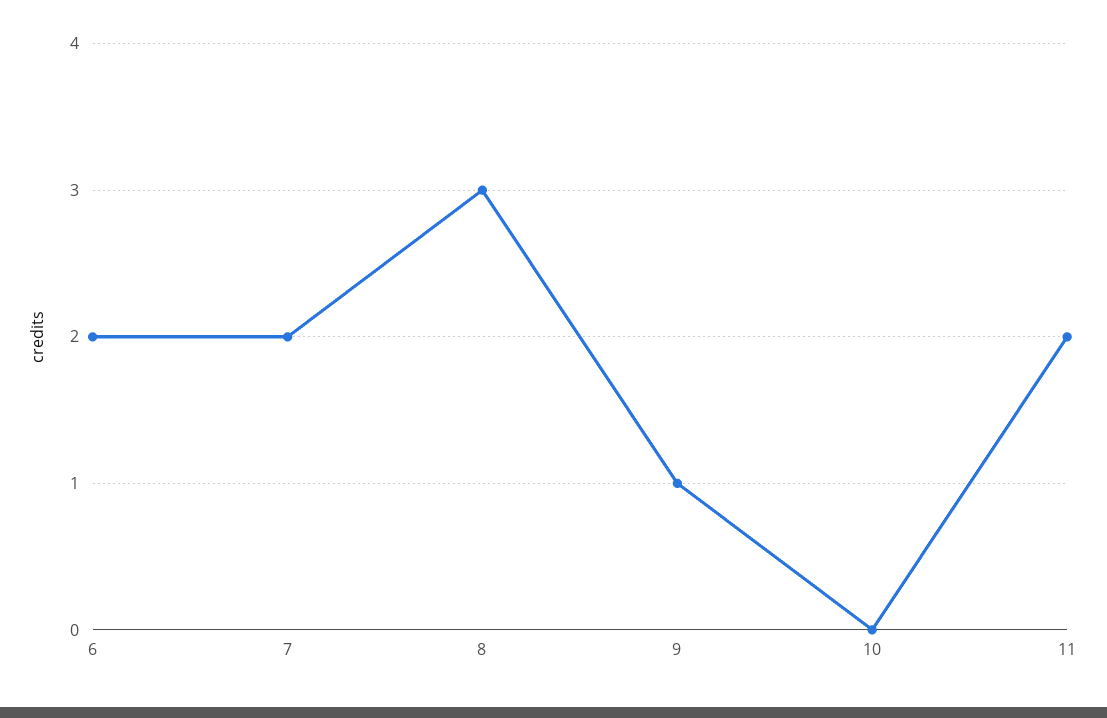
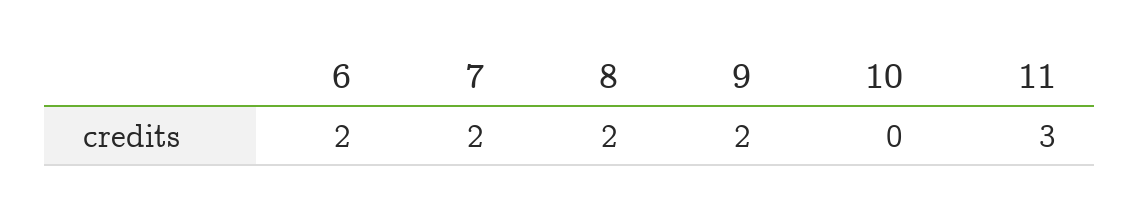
8: 3 -> 2
9: 1 -> 2
11: 2 -> 3

